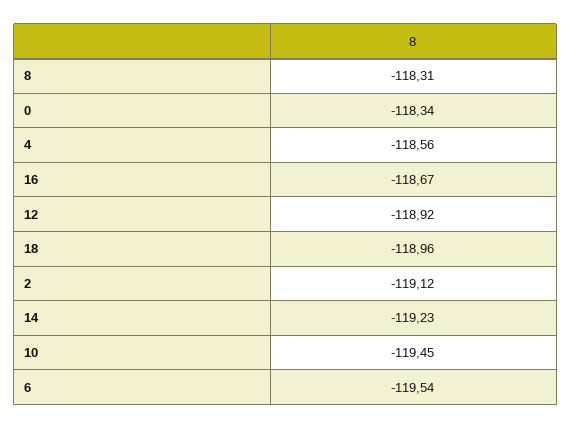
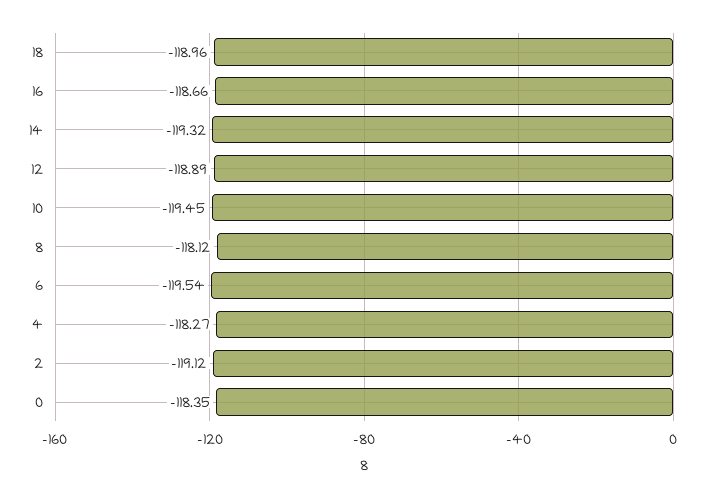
8: -118.31 -> -118.12
0: -118.34 -> -118.35
4: -118.56 -> -118.27
16: -118.67 -> -118.66
12: -118.92 -> -118.89
14: -119.23 -> -119.32

